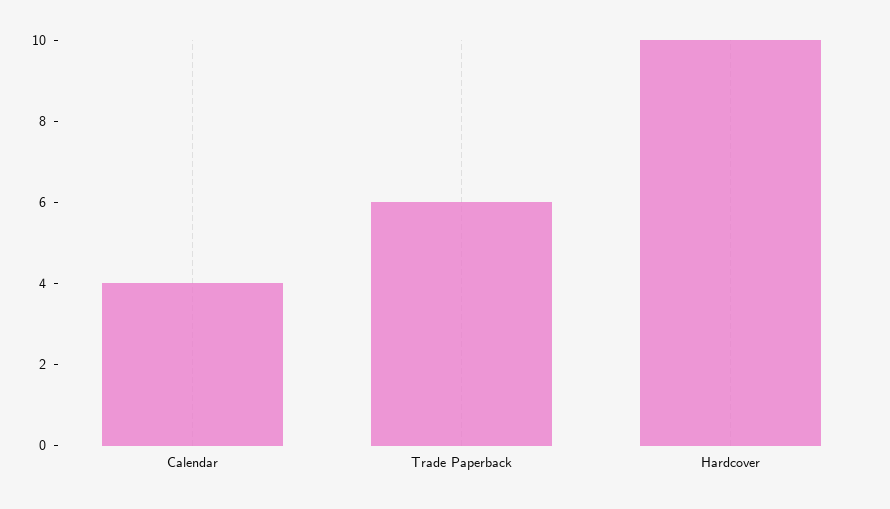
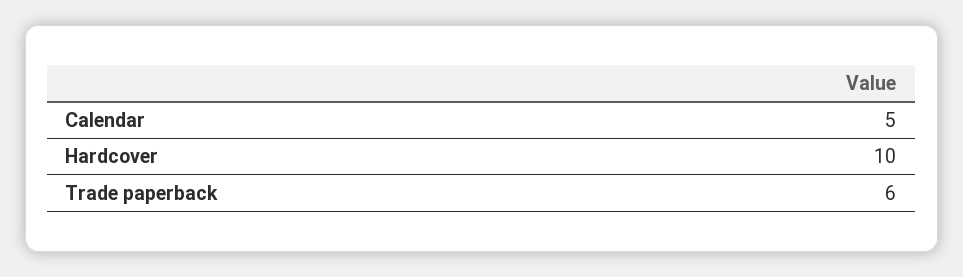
Calendar: 4 -> 5

